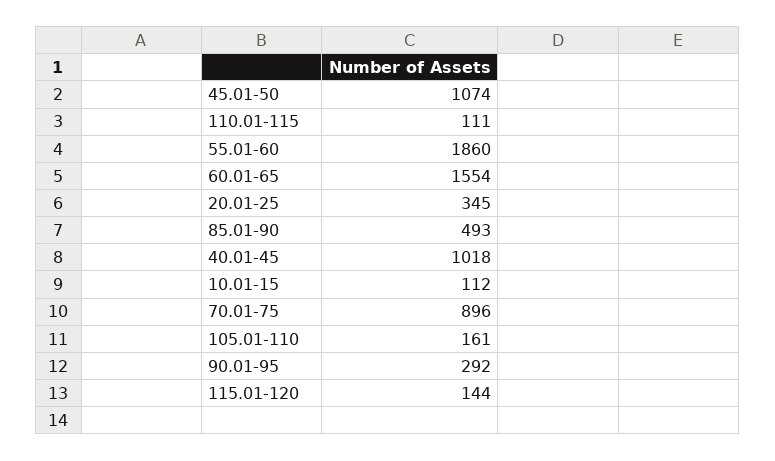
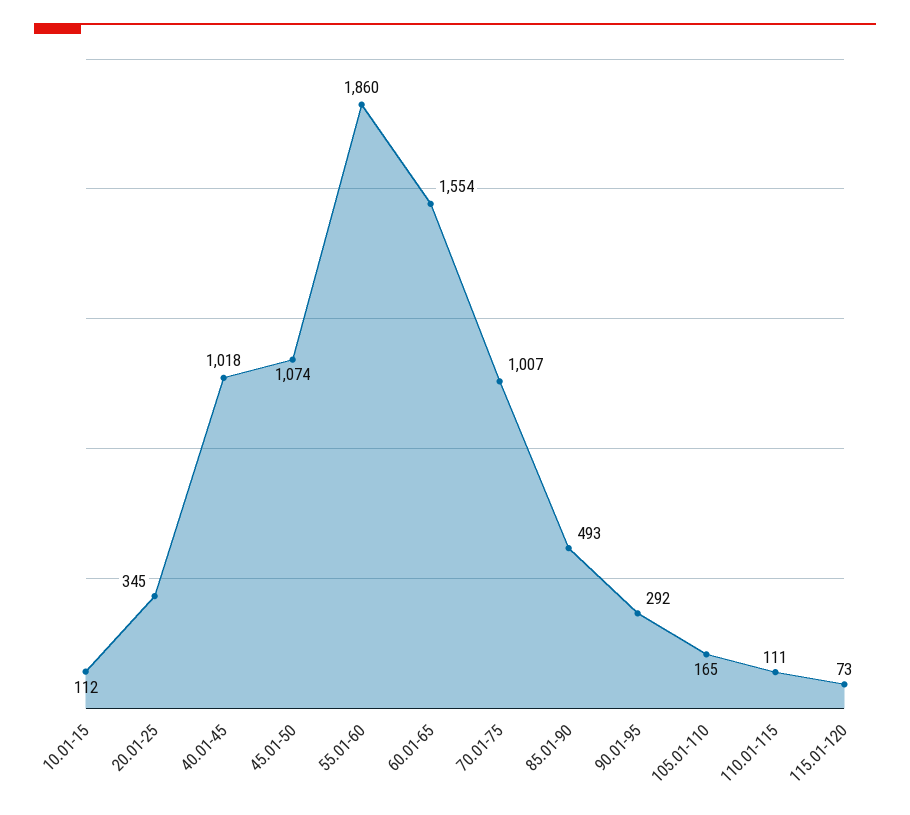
70.01-75: 896 -> 1007
105.01-110: 161 -> 165
115.01-120: 144 -> 73

